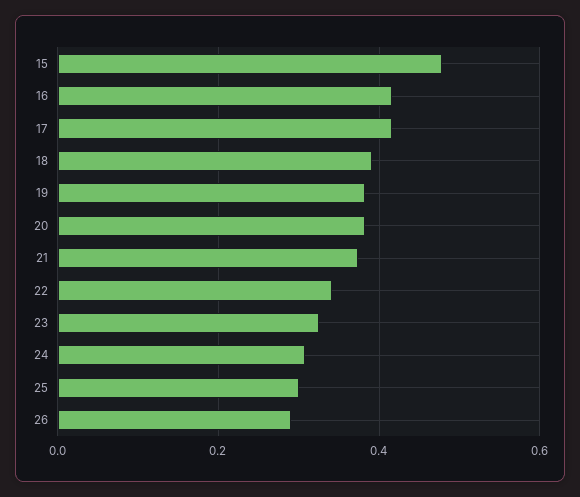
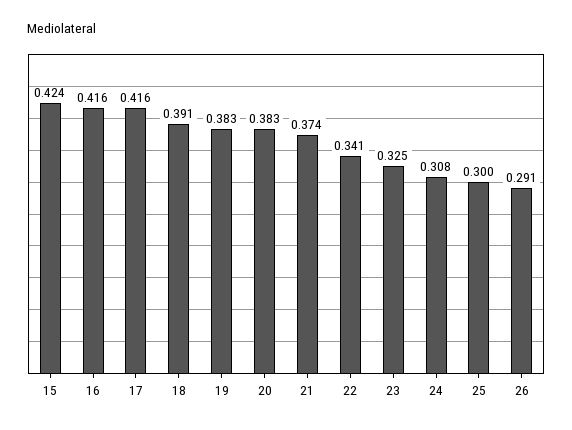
15: 0.48 -> 0.424

